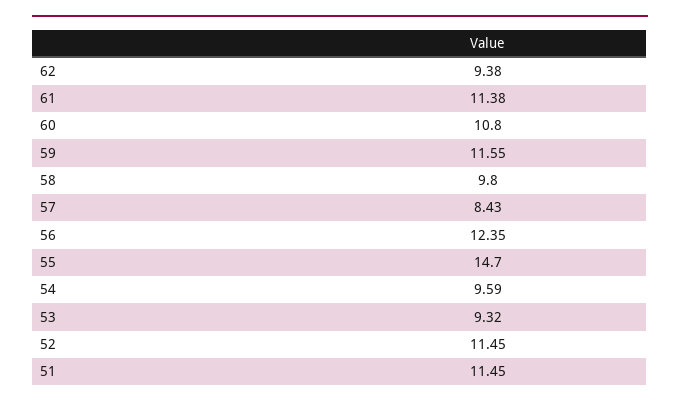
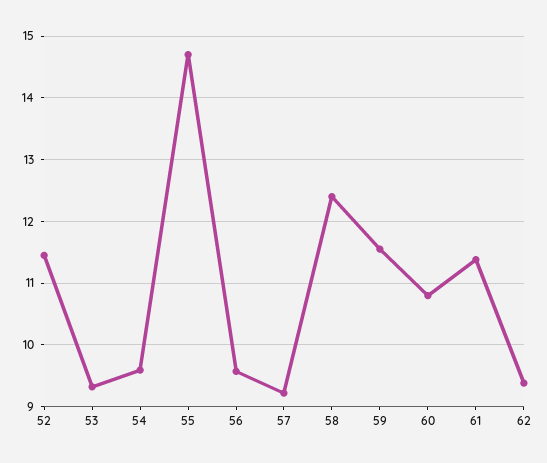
58: 9.8 -> 12.4
57: 8.43 -> 9.2
56: 12.35 -> 9.6
51: 11.45 -> none

